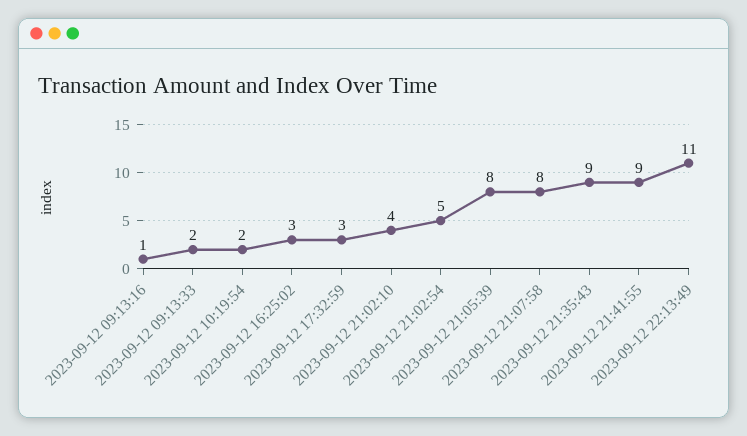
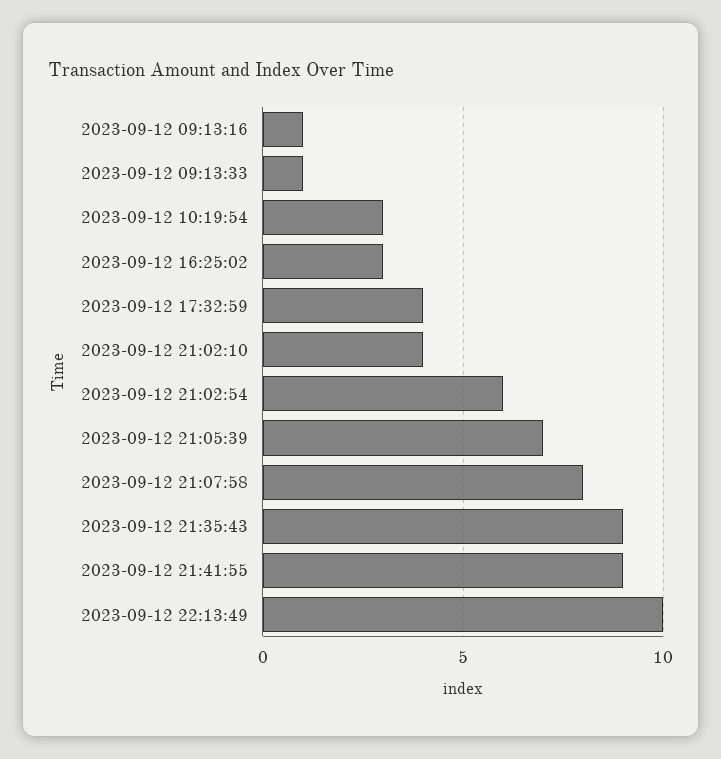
2023-09-12 09:13:33: 2 -> 1
2023-09-12 10:19:54: 2 -> 3
2023-09-12 17:32:59: 3 -> 4
2023-09-12 21:02:54: 5 -> 6
2023-09-12 21:05:39: 8 -> 7
2023-09-12 22:13:49: 11 -> 10

